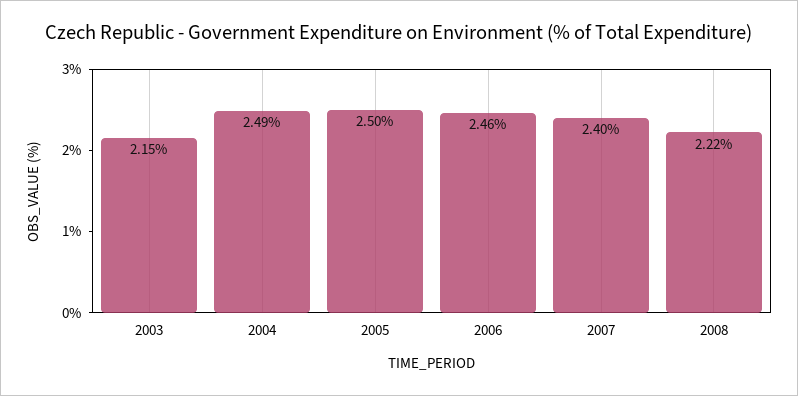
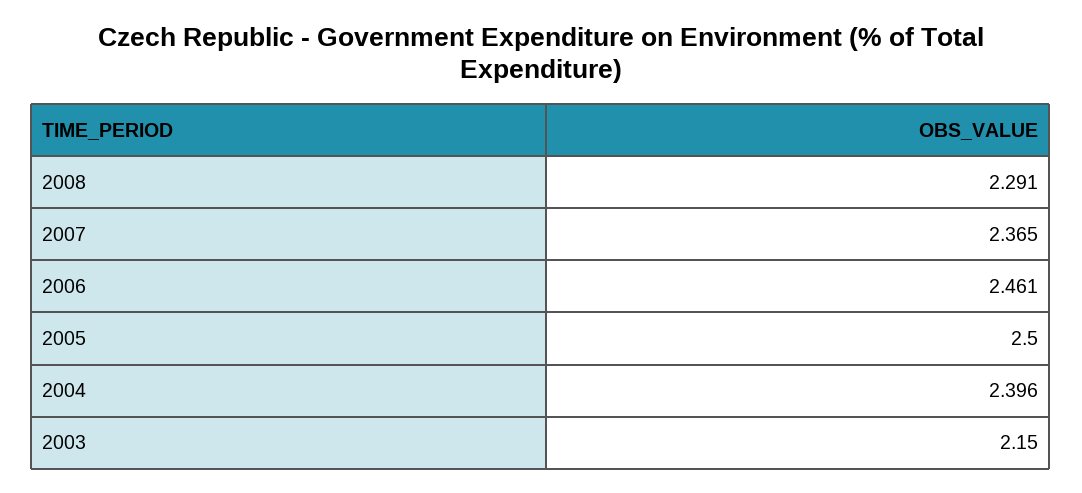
2004: 2.49 -> 2.396
2007: 2.4 -> 2.365
2008: 2.22 -> 2.291

